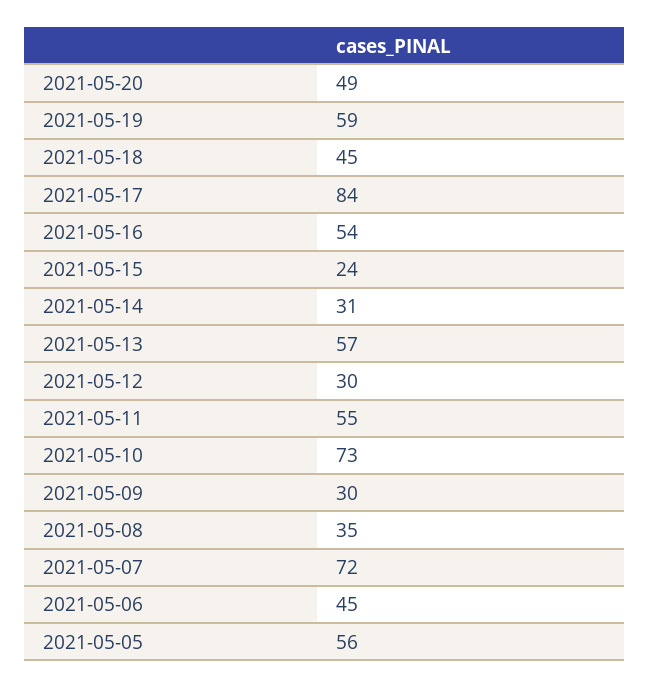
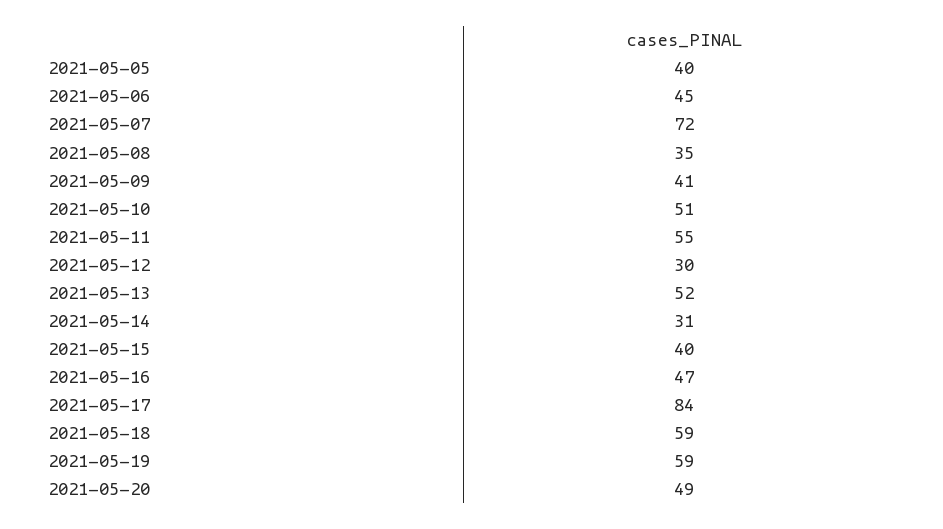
2021-05-18: 45 -> 59
2021-05-16: 54 -> 47
2021-05-15: 24 -> 40
2021-05-13: 57 -> 52
2021-05-10: 73 -> 51
2021-05-09: 30 -> 41
2021-05-05: 56 -> 40

